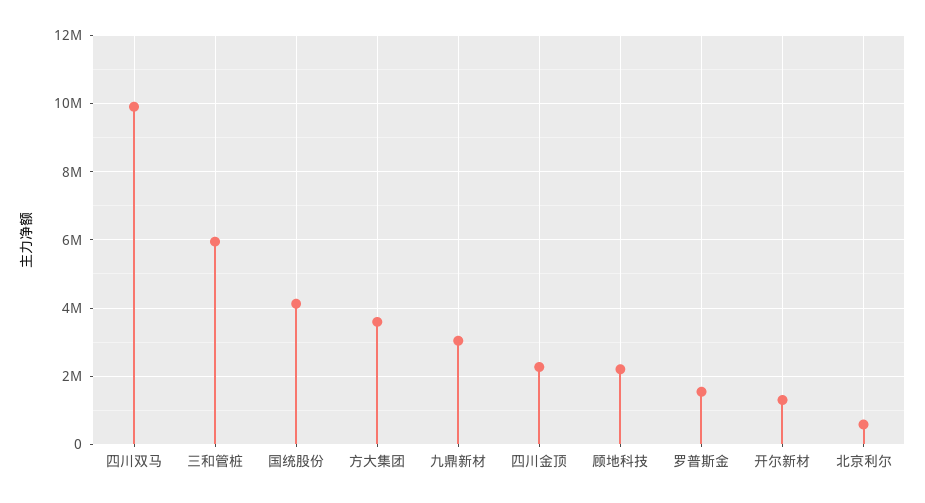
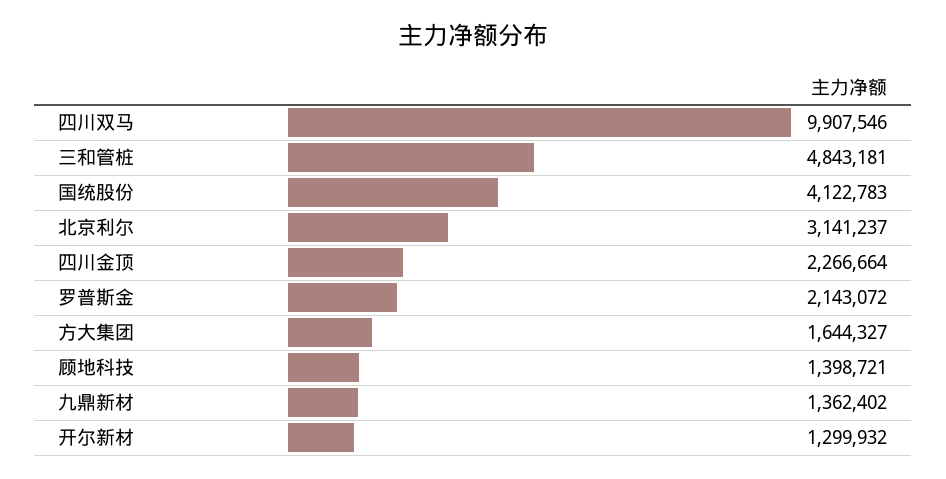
三和管桩: 6000000 -> 4843181
方大集团: 3600000 -> 1644327
九鼎新材: 3000000 -> 1362402
顾地科技: 2200000 -> 1398721
罗普斯金: 1600000 -> 2143072
北京利尔: 600000 -> 3141237

